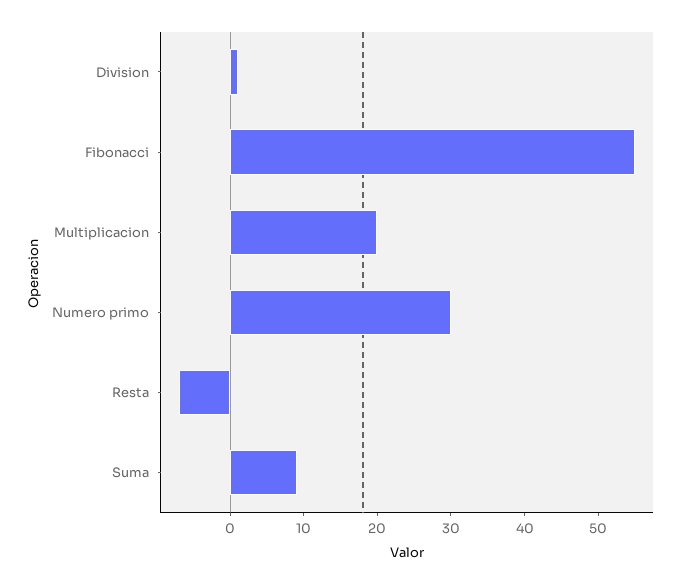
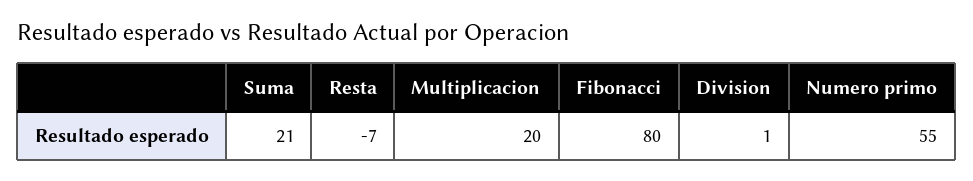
Fibonacci: 55 -> 80
Numero primo: 30 -> 55
Suma: 10 -> 21

